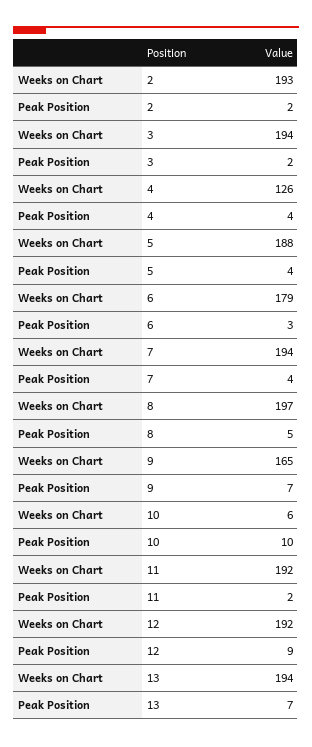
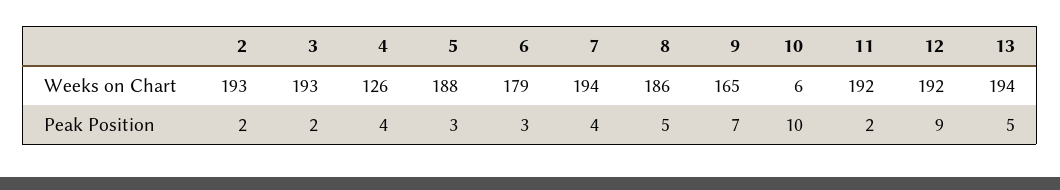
Weeks on Chart, 3: 194 -> 193
Peak Position, 5: 4 -> 3
Weeks on Chart, 8: 197 -> 186
Peak Position, 13: 7 -> 5

